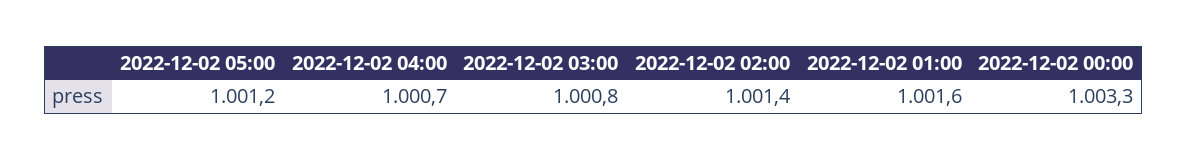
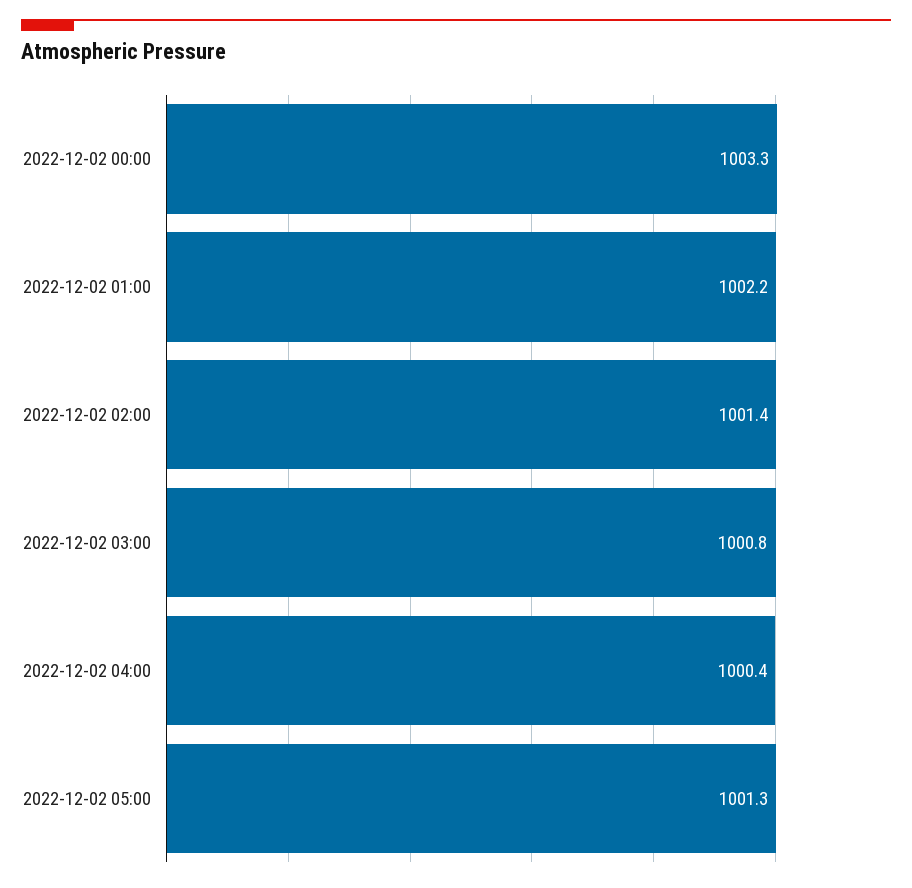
2022-12-02 05:00: 1001.2 -> 1001.3
2022-12-02 04:00: 1000.7 -> 1000.4
2022-12-02 01:00: 1001.6 -> 1002.2

